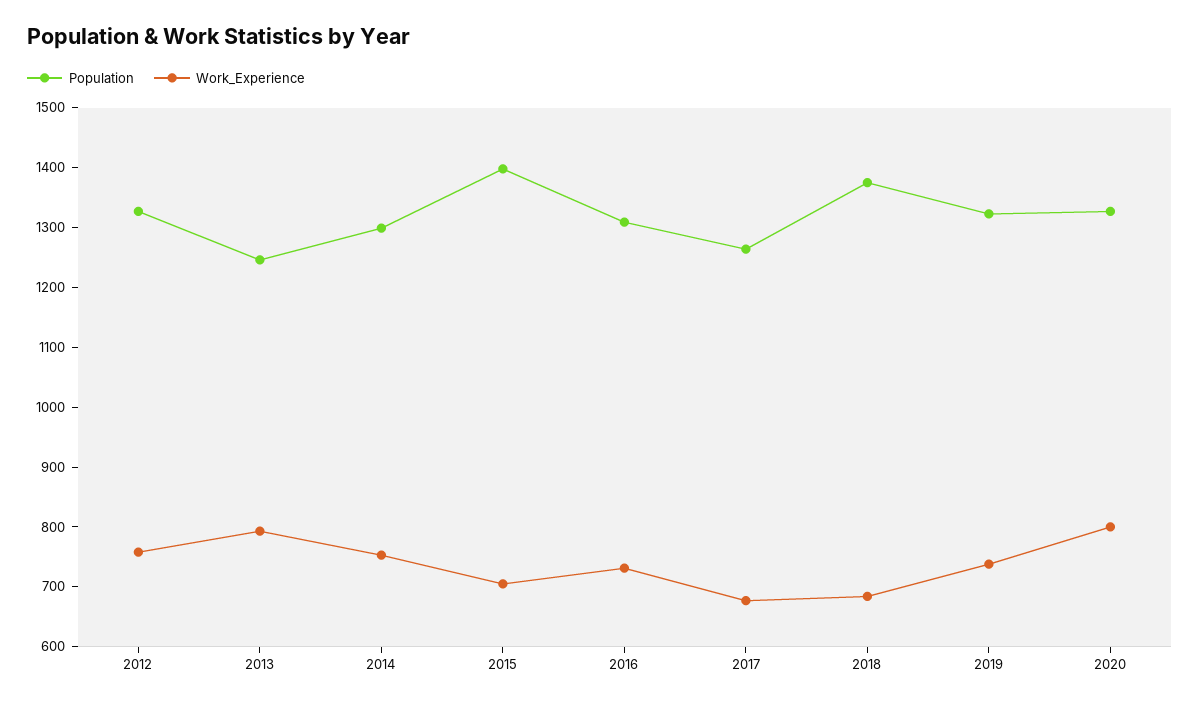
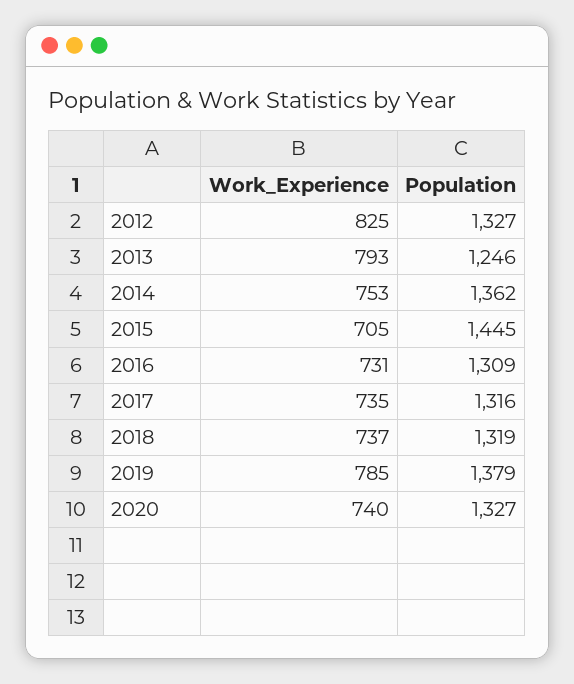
Work_Experience, 2012: 760 -> 825
Population, 2014: 1300 -> 1362
Population, 2015: 1400 -> 1445
Population, 2017: 1260 -> 1316
Work_Experience, 2017: 680 -> 735
Population, 2018: 1380 -> 1319
Work_Experience, 2018: 680 -> 737
Population, 2019: 1320 -> 1379
Work_Experience, 2019: 740 -> 785
Work_Experience, 2020: 800 -> 740

